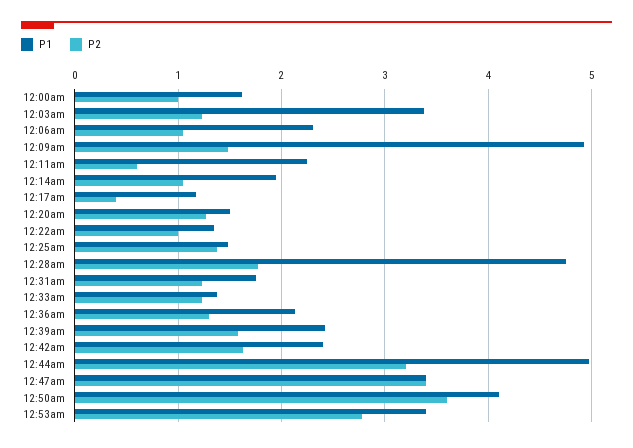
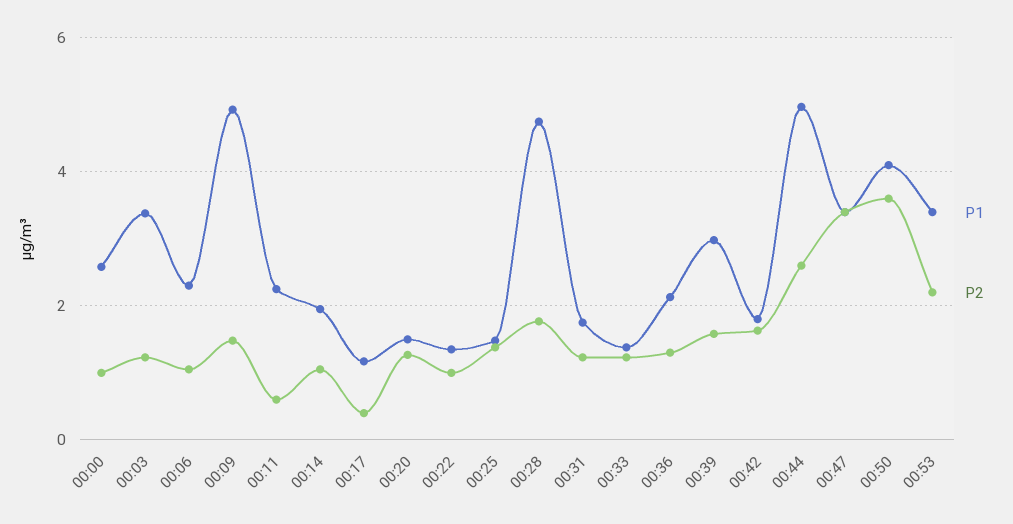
P1, 12:00am: 1.6 -> 2.6
P1, 12:39am: 2.4 -> 3
P1, 12:42am: 2.4 -> 1.8
P2, 12:44am: 3.2 -> 2.6
P2, 12:53am: 2.8 -> 2.2

